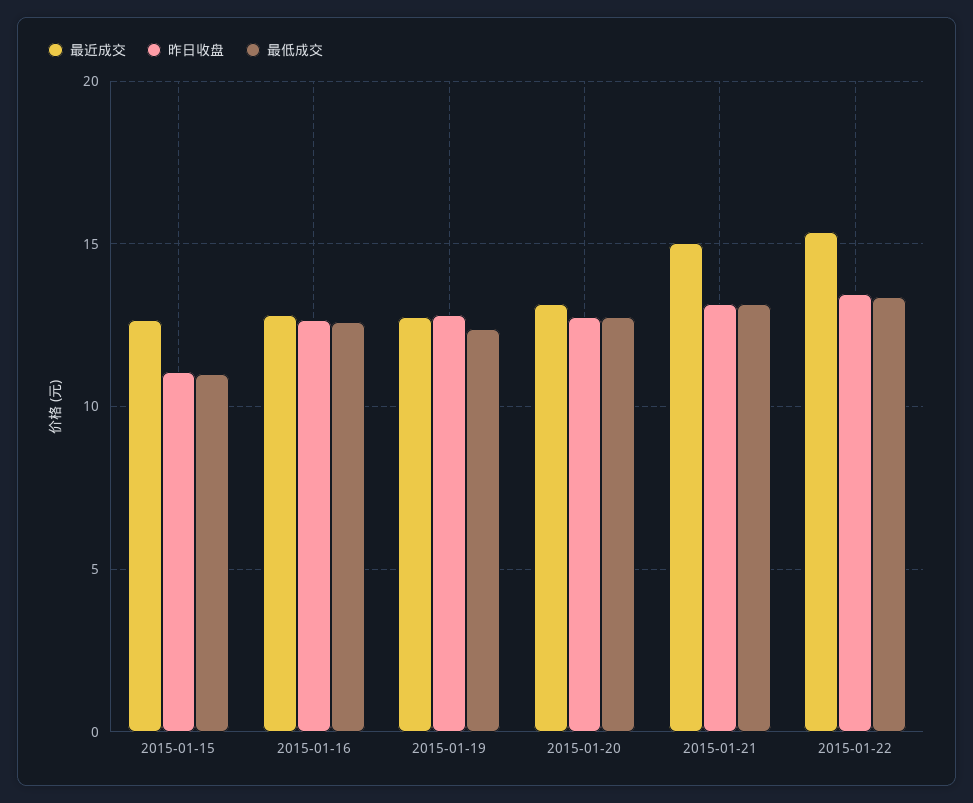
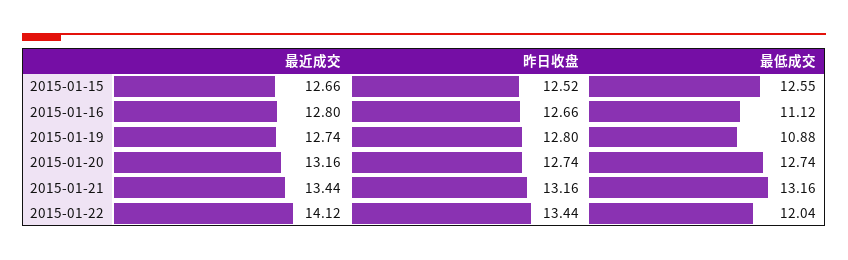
昨日收盘, 2015-01-15: 11 -> 12.52
最低成交, 2015-01-15: 11 -> 12.55
最低成交, 2015-01-16: 12.5 -> 11.12
最低成交, 2015-01-19: 12.5 -> 10.88
最近成交, 2015-01-21: 15 -> 13.44
最近成交, 2015-01-22: 15.5 -> 14.12
最低成交, 2015-01-22: 13.5 -> 12.04

